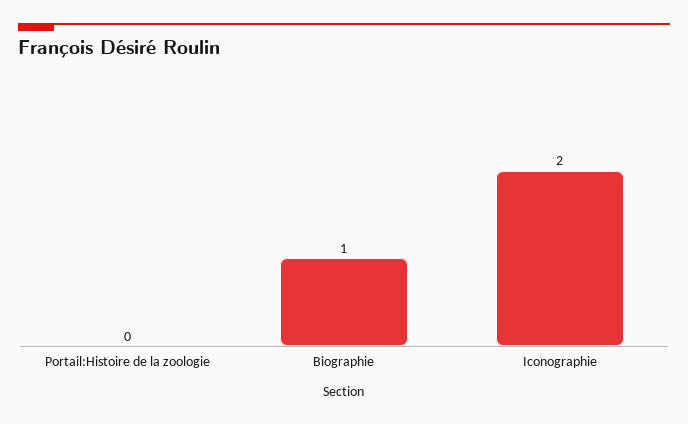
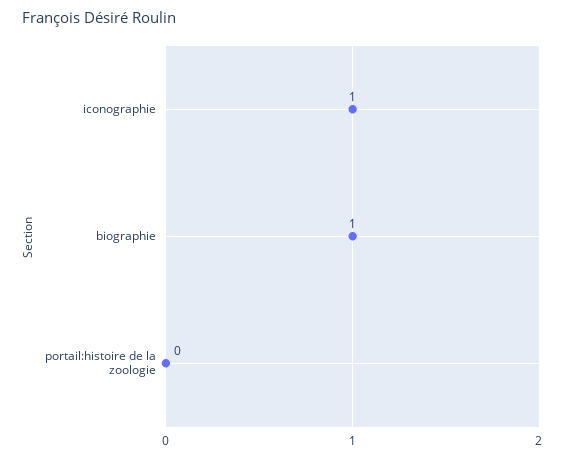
Iconographie: 2 -> 1

